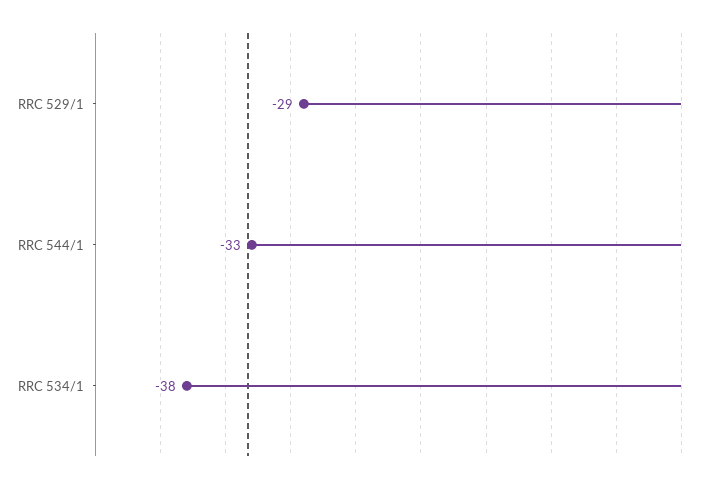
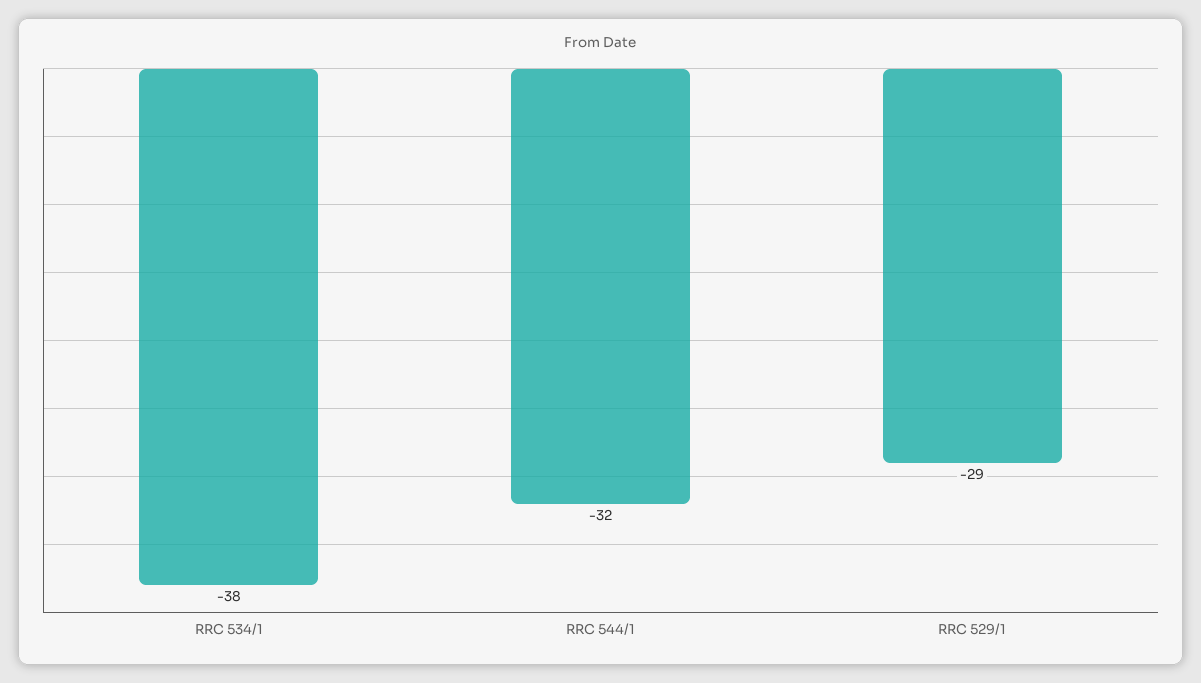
RRC 544/1: -33 -> -32

